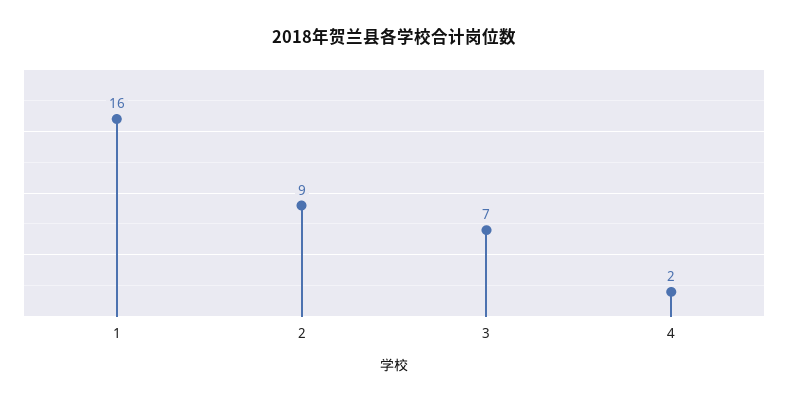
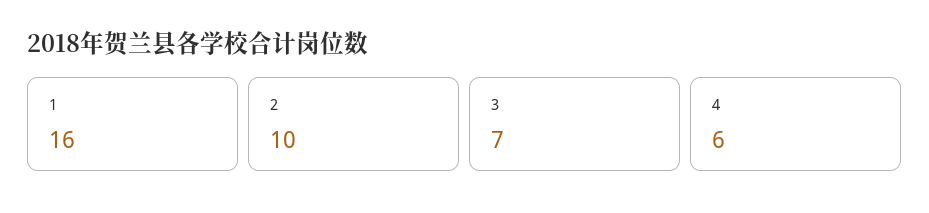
2: 9 -> 10
4: 2 -> 6

